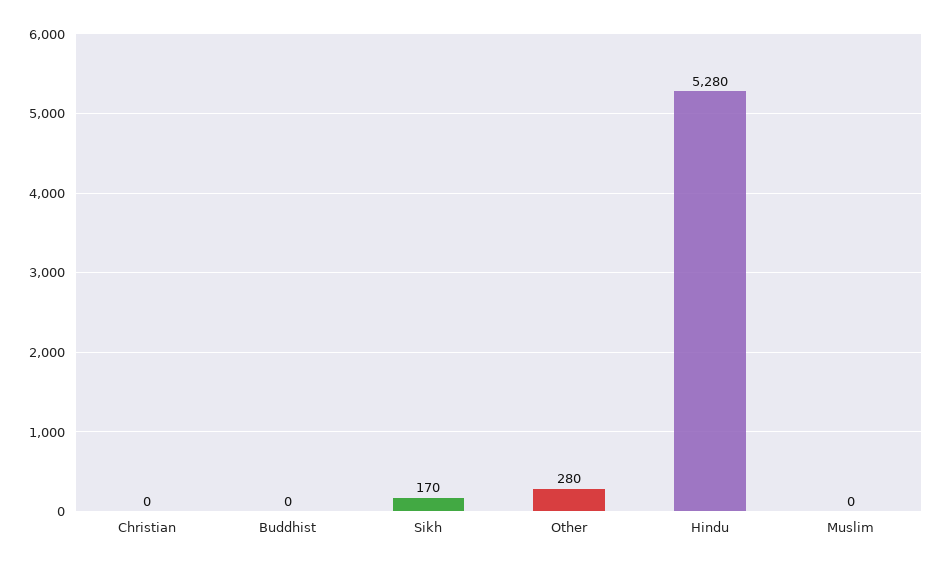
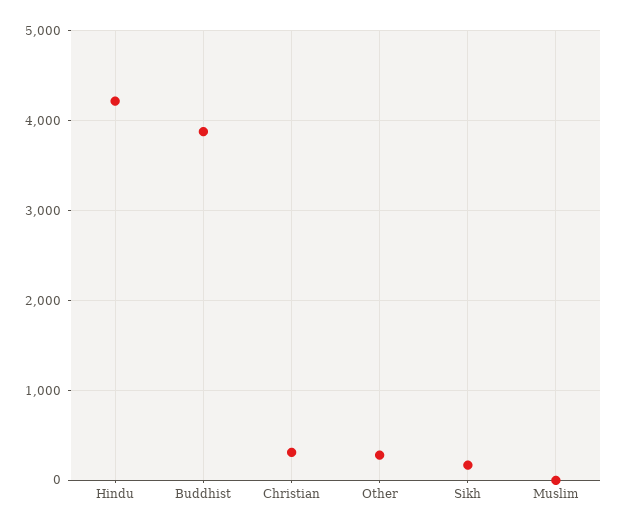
Christian: 0 -> 300
Buddhist: 0 -> 3900
Hindu: 5280 -> 4200

